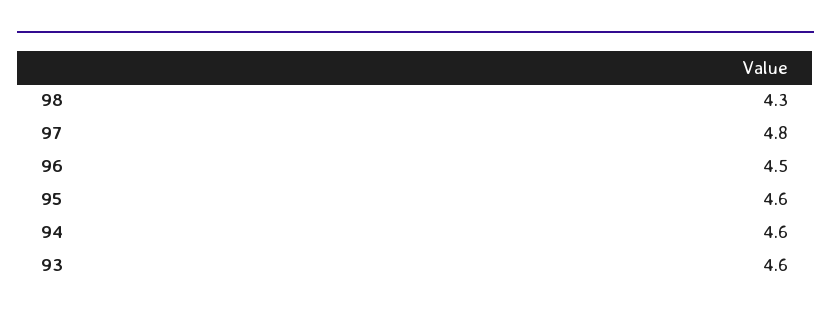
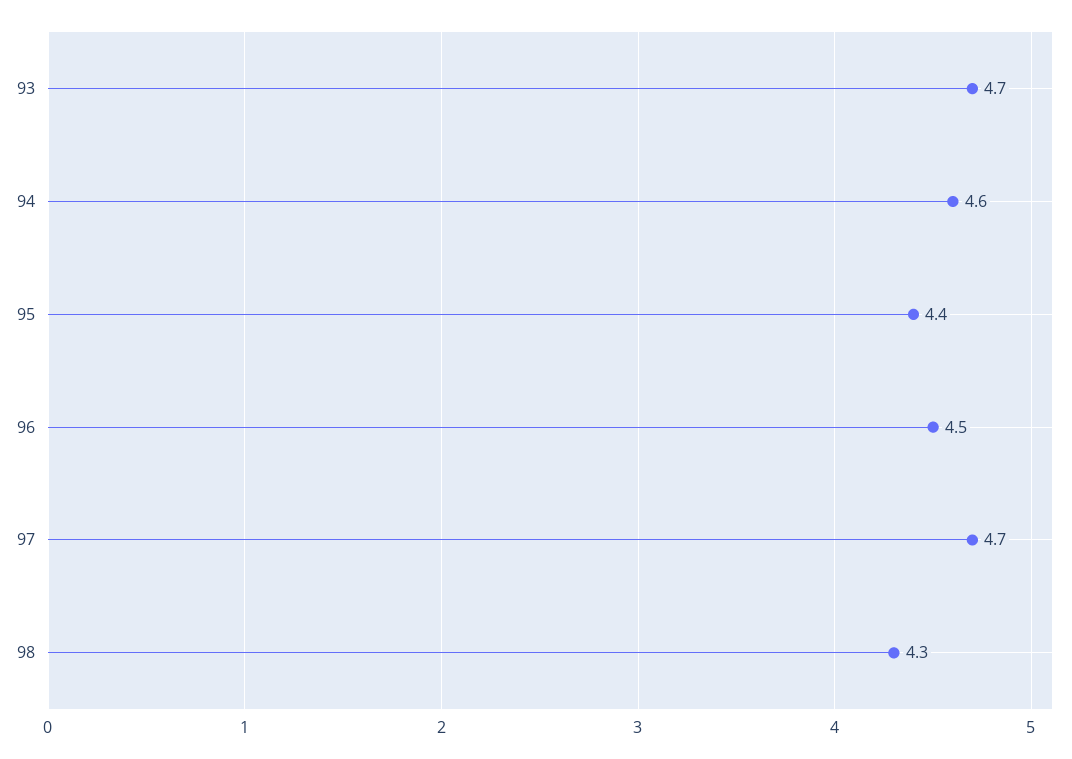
97: 4.8 -> 4.7
95: 4.6 -> 4.4
93: 4.6 -> 4.7

